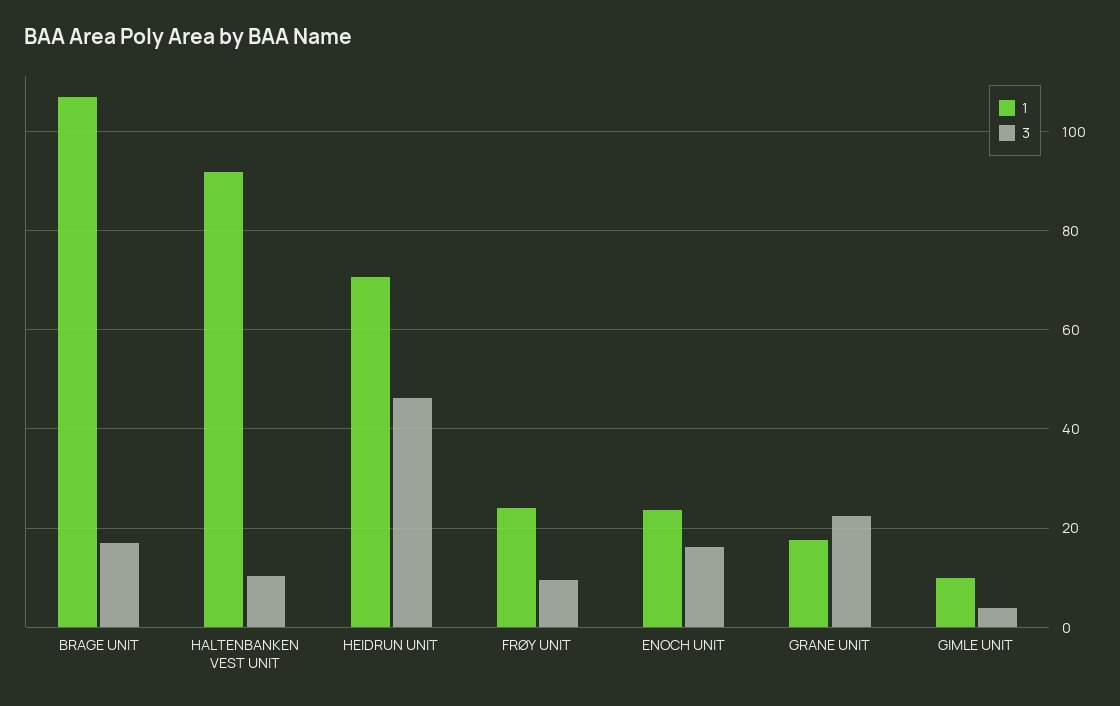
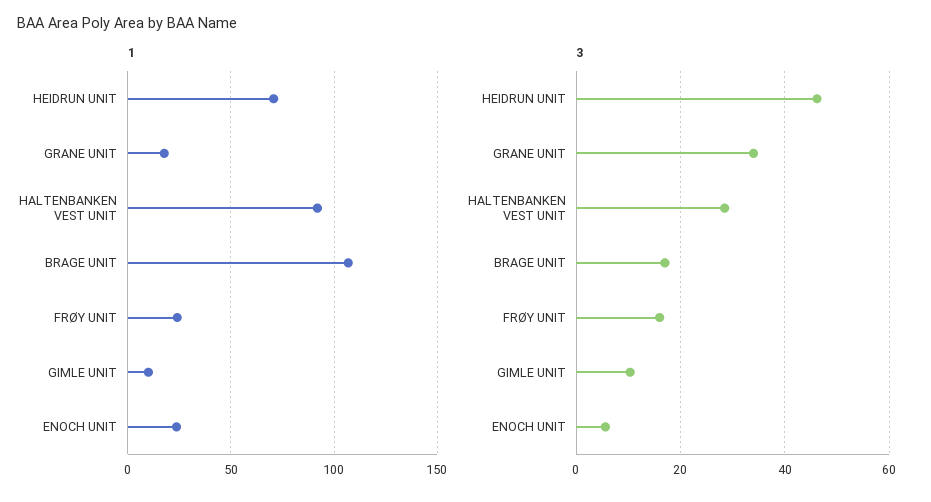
3, HALTENBANKEN VEST UNIT: 10 -> 28
3, FRØY UNIT: 10 -> 16
3, ENOCH UNIT: 16 -> 6
3, GRANE UNIT: 22 -> 34
3, GIMLE UNIT: 4 -> 10

